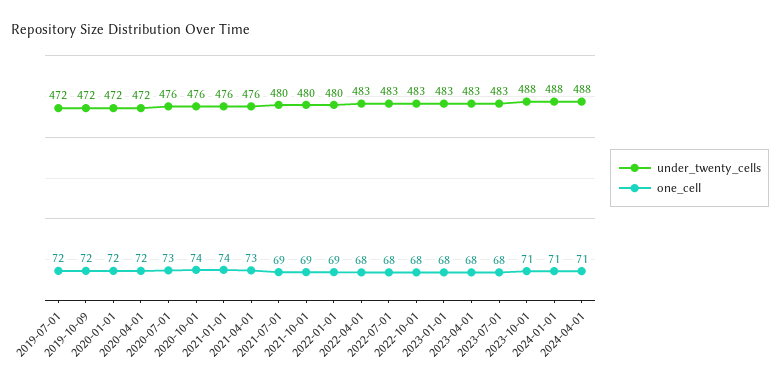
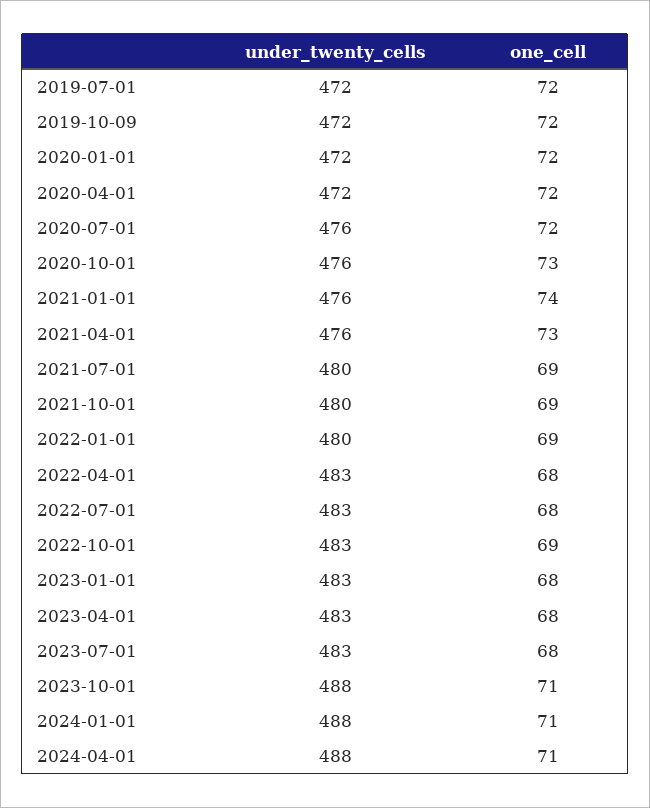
one_cell, 2020-07-01: 73 -> 72
one_cell, 2020-10-01: 74 -> 73
one_cell, 2022-10-01: 68 -> 69

